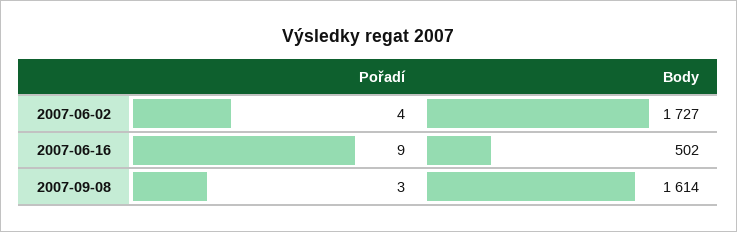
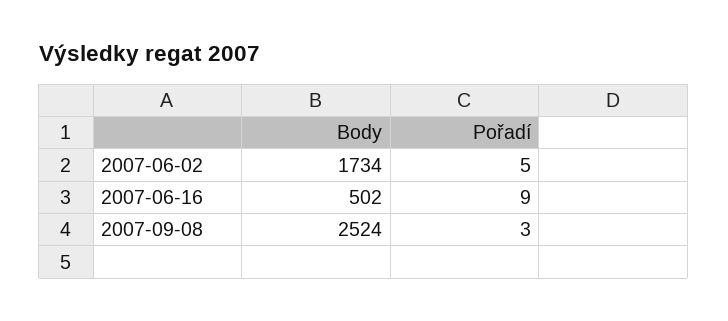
Pořadí, 2007-06-02: 4 -> 5
Body, 2007-06-02: 1727 -> 1734
Body, 2007-09-08: 1614 -> 2524

